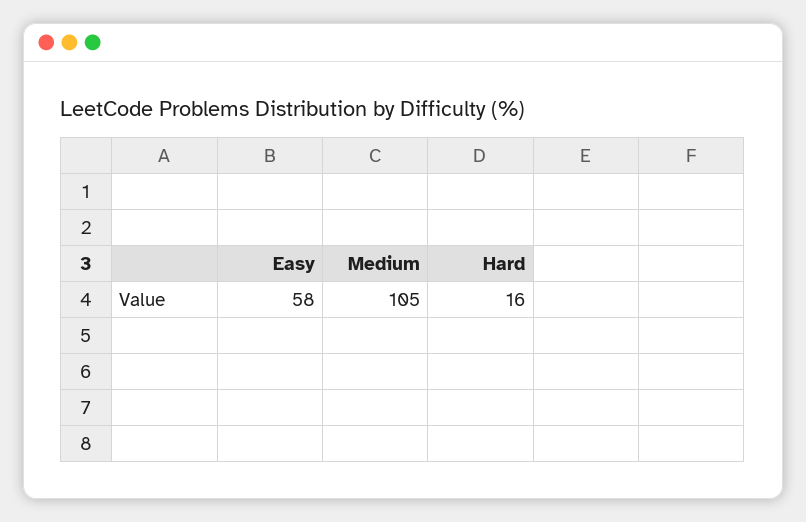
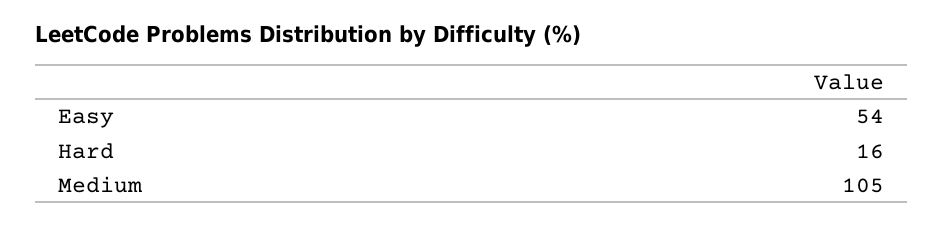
Easy: 58 -> 54

